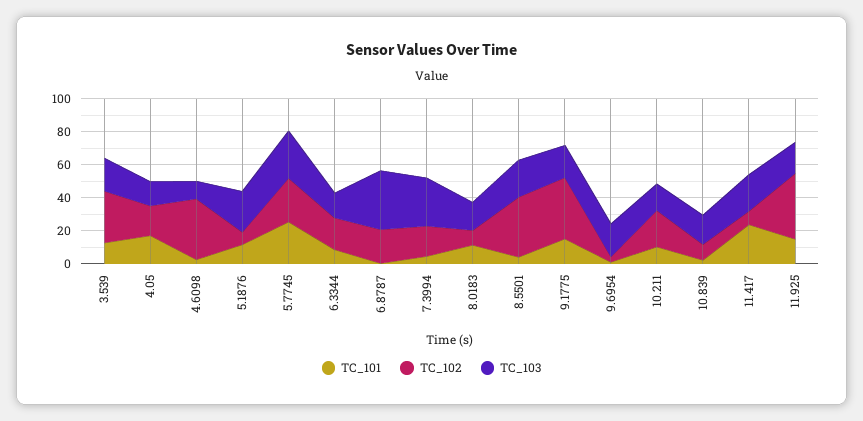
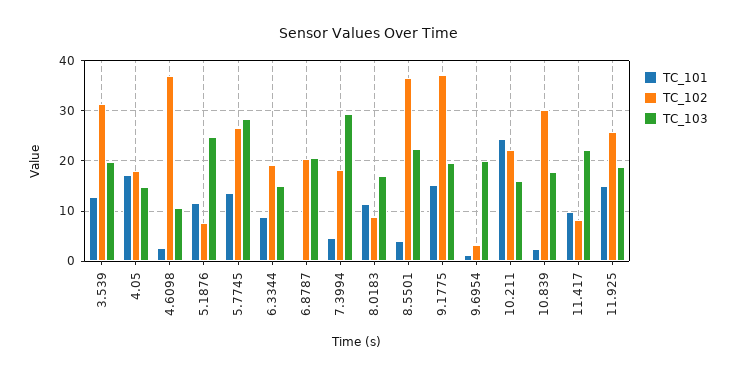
TC_101, 5.7745: 25 -> 14
TC_103, 6.8787: 35 -> 20
TC_101, 10.211: 10 -> 24
TC_102, 10.839: 10 -> 30
TC_101, 11.417: 25 -> 10
TC_102, 11.925: 40 -> 26

